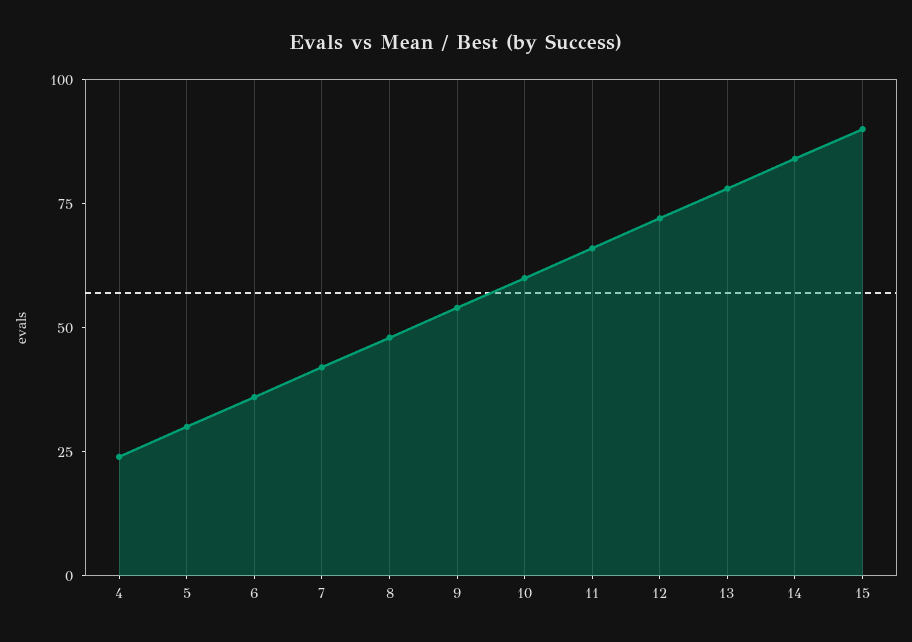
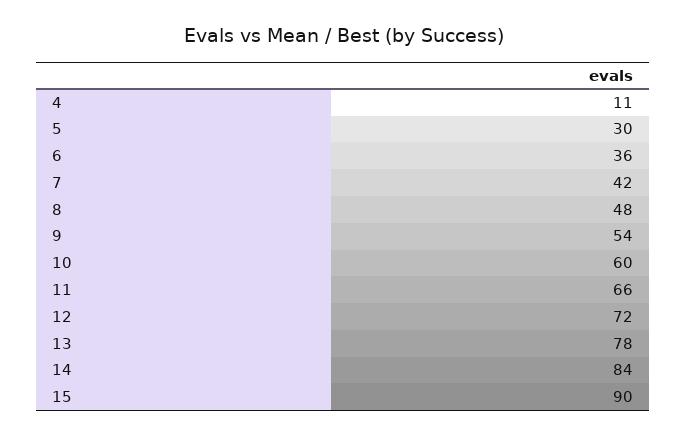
4: 25 -> 11

